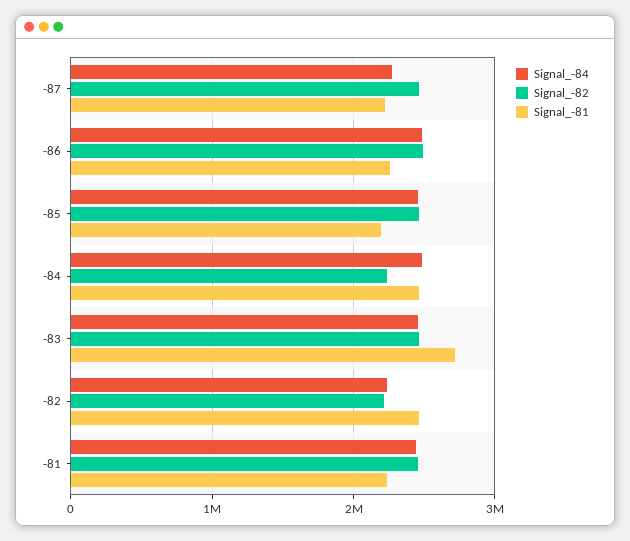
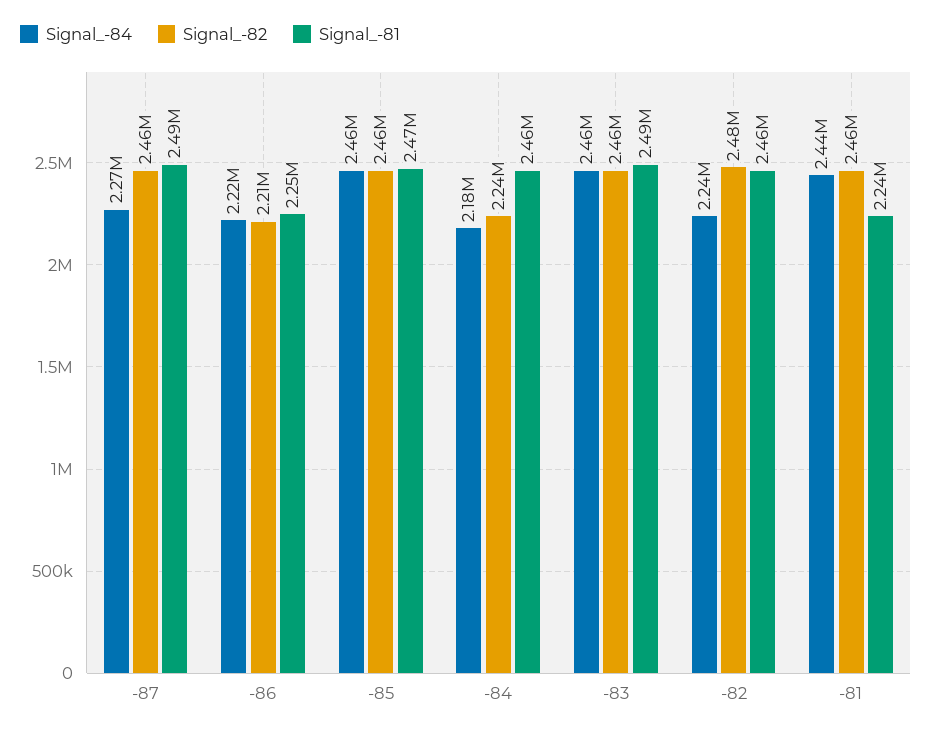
Signal_-81, -87: 2200000 -> 2490000
Signal_-84, -86: 2500000 -> 2220000
Signal_-82, -86: 2500000 -> 2210000
Signal_-81, -85: 2200000 -> 2470000
Signal_-84, -84: 2500000 -> 2180000
Signal_-81, -83: 2700000 -> 2490000
Signal_-82, -82: 2200000 -> 2480000

